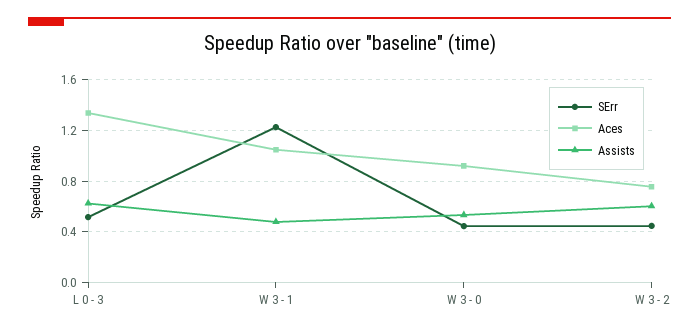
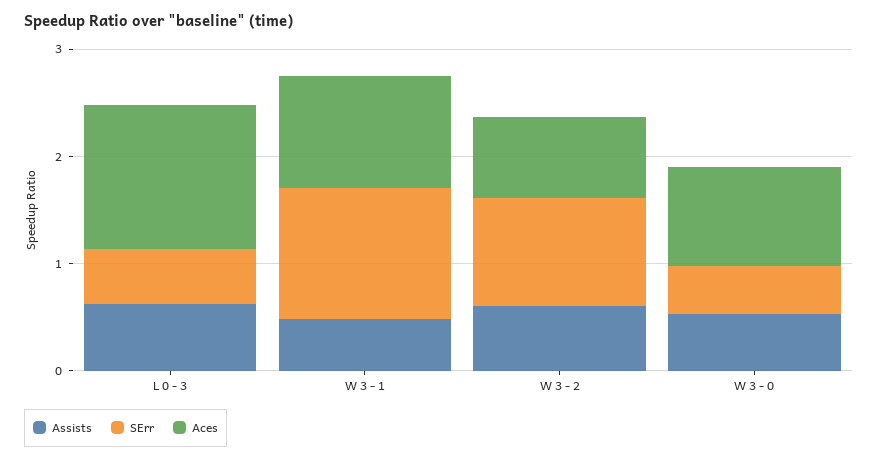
SErr, W 3 - 2: 0.45 -> 1

